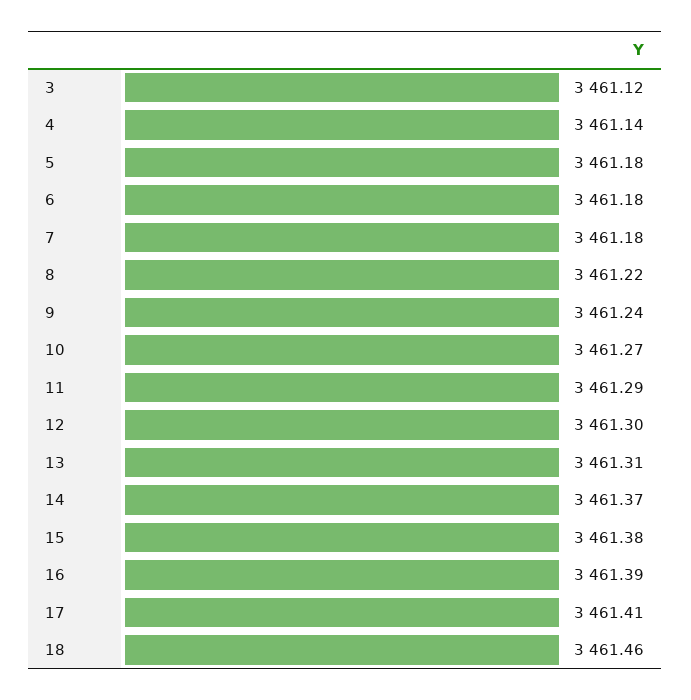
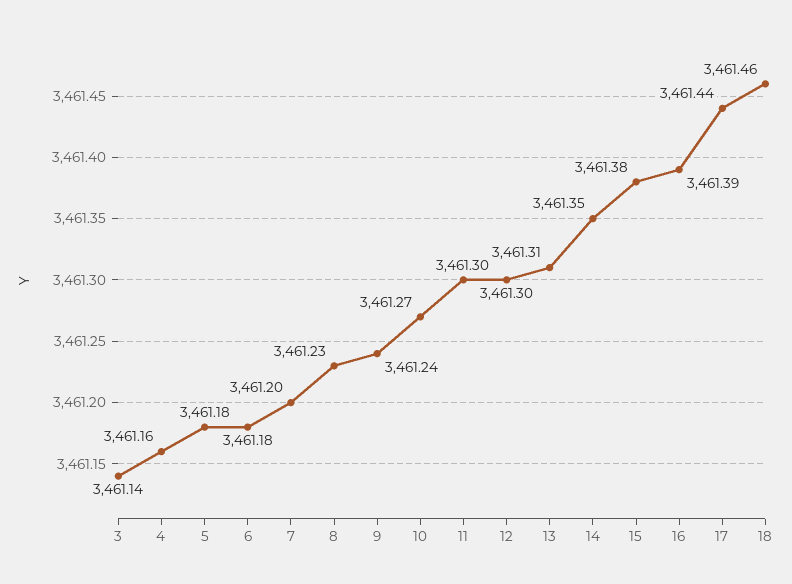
3: 3461.12 -> 3461.14
4: 3461.14 -> 3461.16
7: 3461.18 -> 3461.2
8: 3461.22 -> 3461.23
11: 3461.29 -> 3461.3
14: 3461.37 -> 3461.35
17: 3461.41 -> 3461.44

